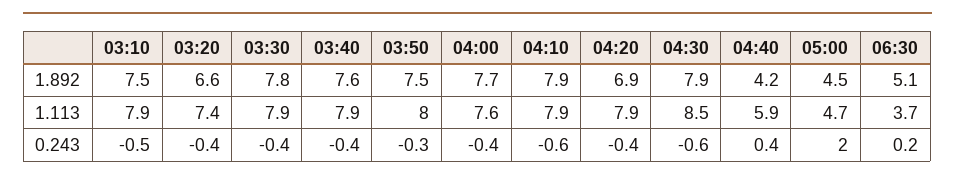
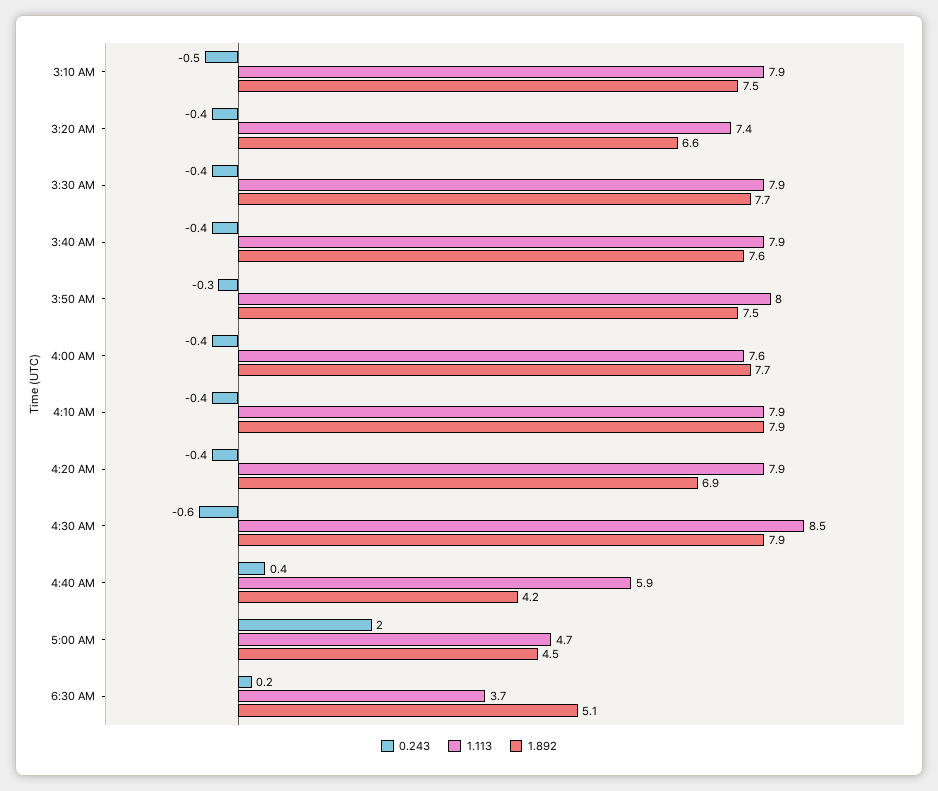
1.892, 03:30: 7.8 -> 7.7
0.243, 04:10: -0.6 -> -0.4

